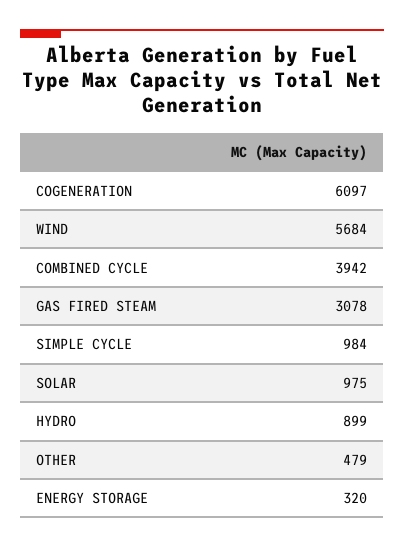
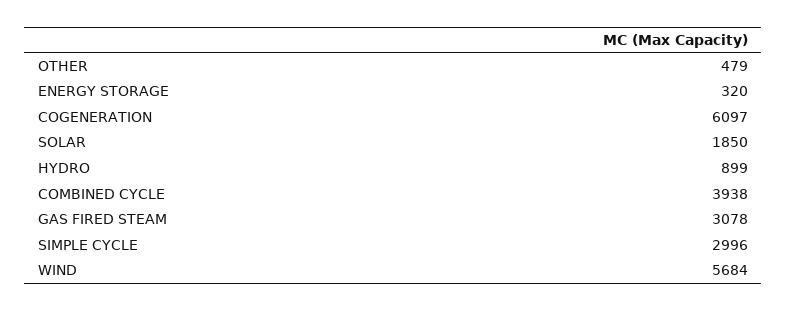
COMBINED CYCLE: 3942 -> 3938
SIMPLE CYCLE: 984 -> 2996
SOLAR: 975 -> 1850

